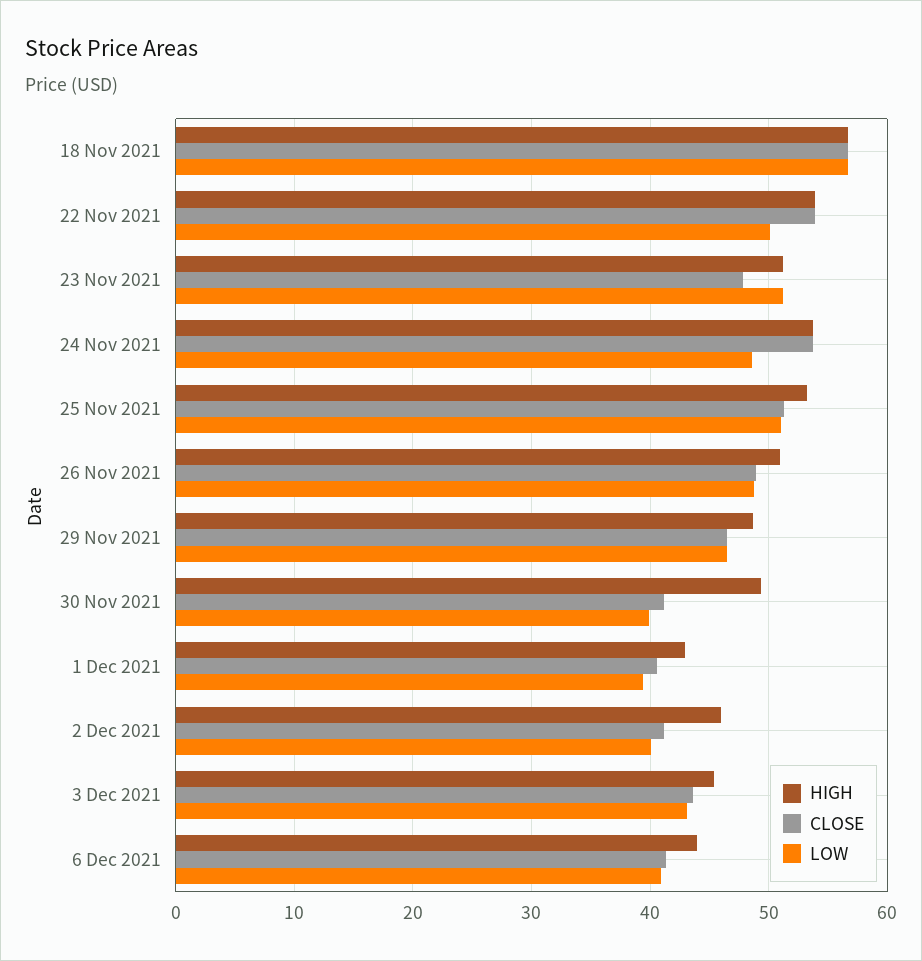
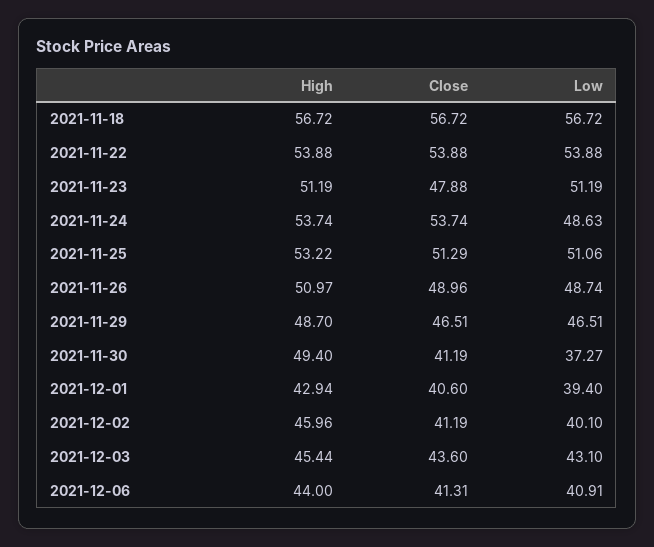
LOW, 22 Nov 2021: 50 -> 53.88
LOW, 30 Nov 2021: 40 -> 37.27

